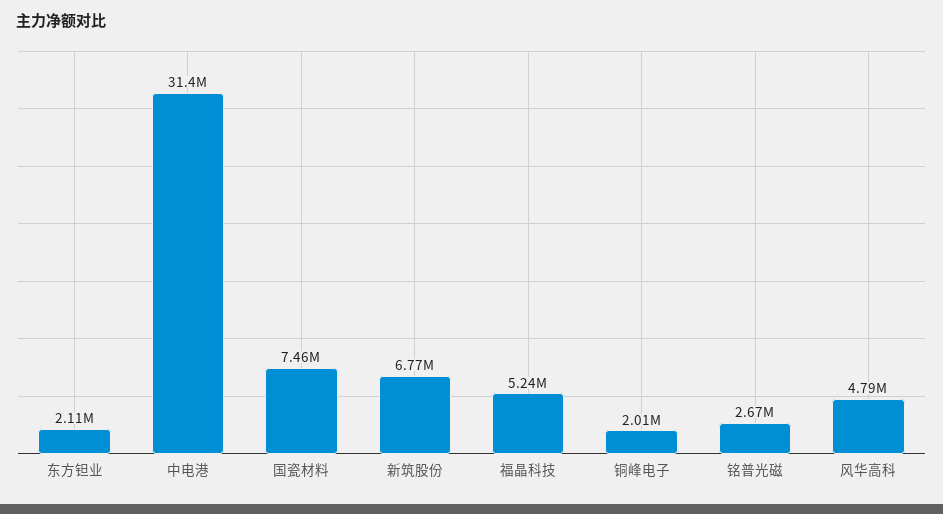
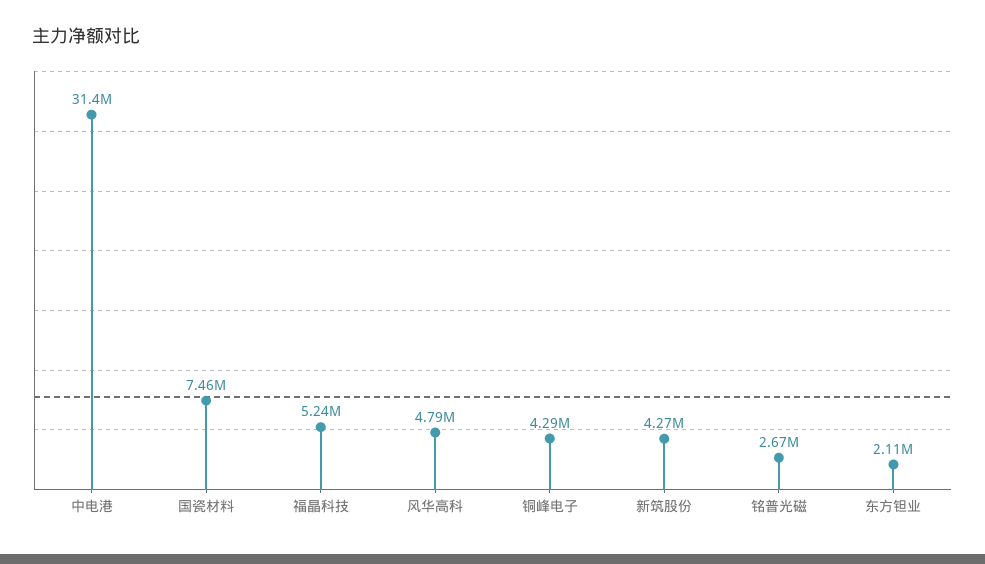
新筑股份: 6770000 -> 4270000
铜峰电子: 2010000 -> 4290000

